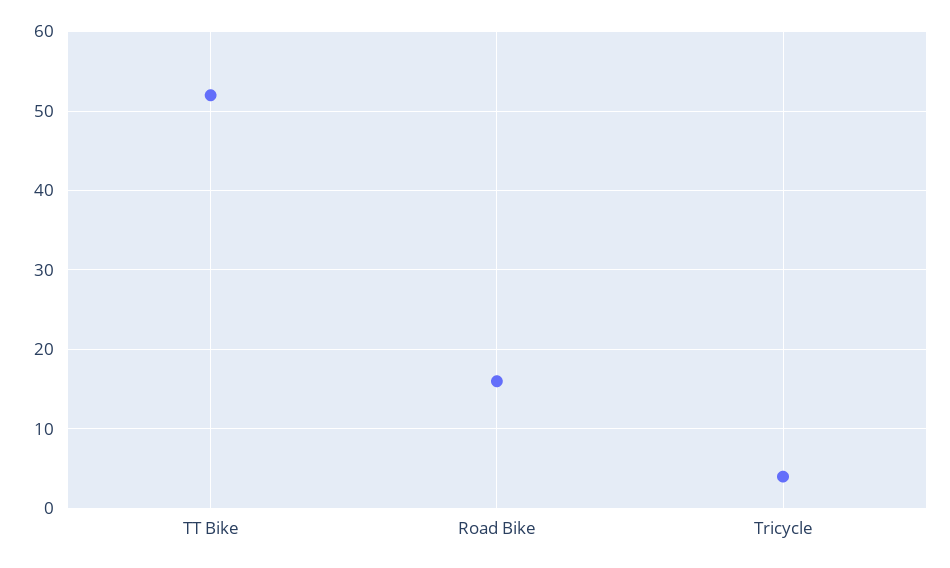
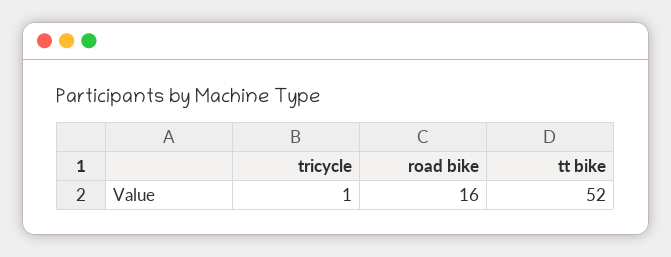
Tricycle: 4 -> 1

